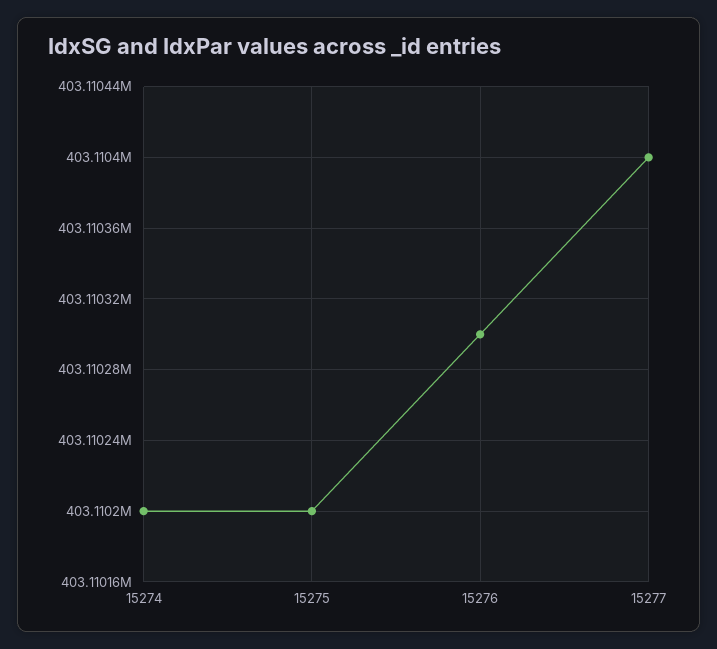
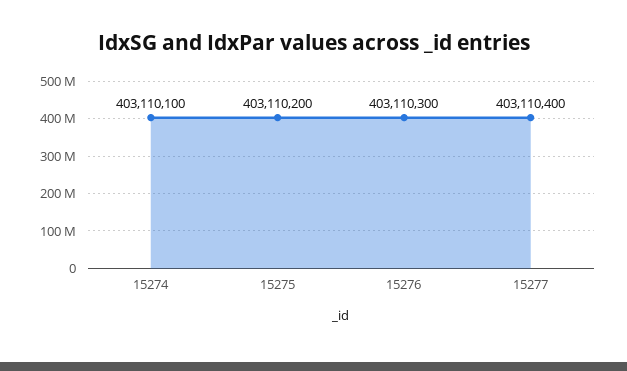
15274: 403110200 -> 403110100

